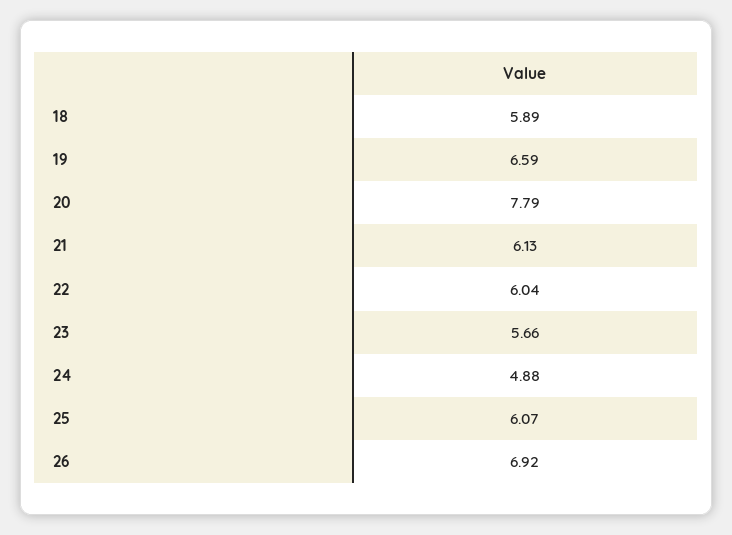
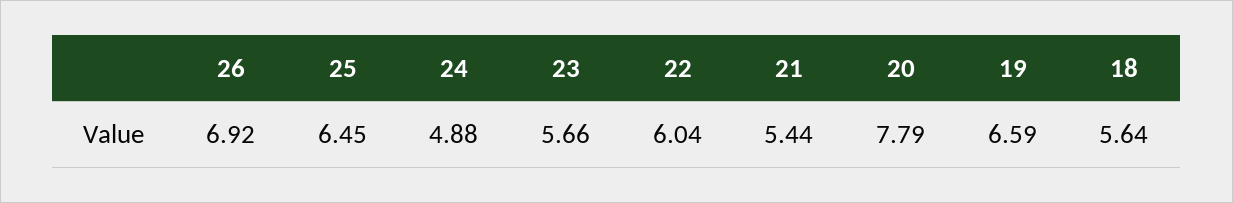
18: 5.89 -> 5.64
21: 6.13 -> 5.44
25: 6.07 -> 6.45

